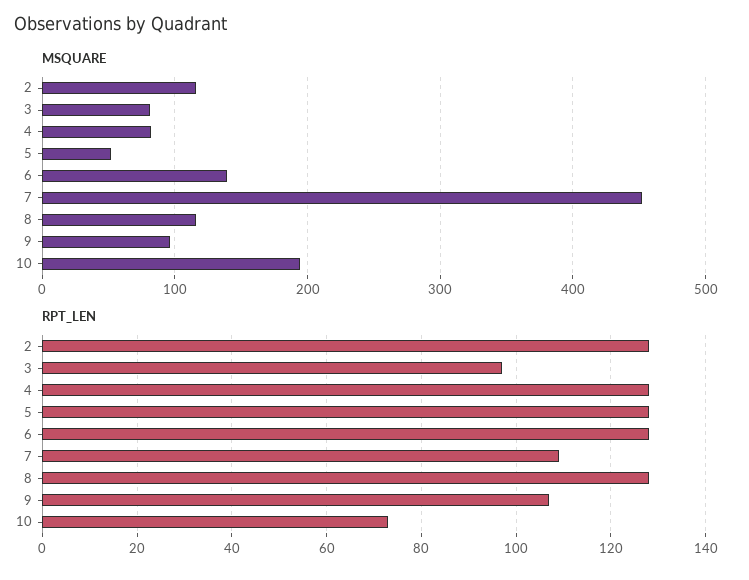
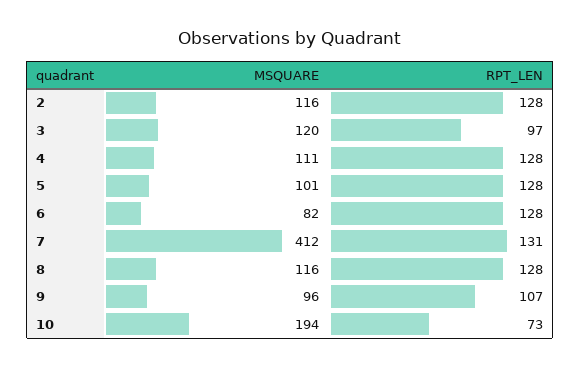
MSQUARE, 3: 80 -> 120
MSQUARE, 4: 80 -> 111
MSQUARE, 5: 50 -> 101
MSQUARE, 6: 140 -> 82
MSQUARE, 7: 450 -> 412
RPT_LEN, 7: 110 -> 131

